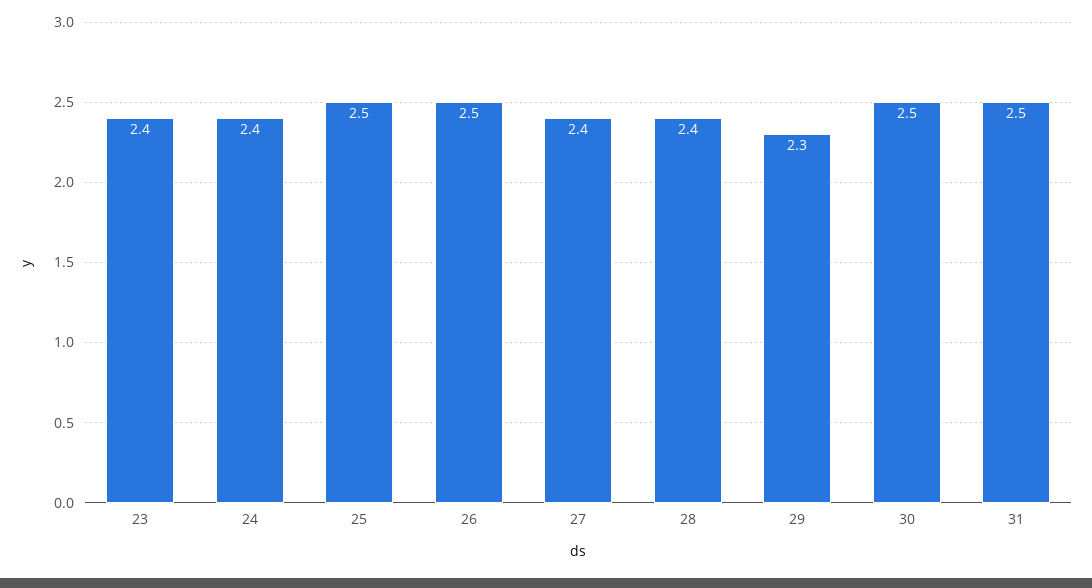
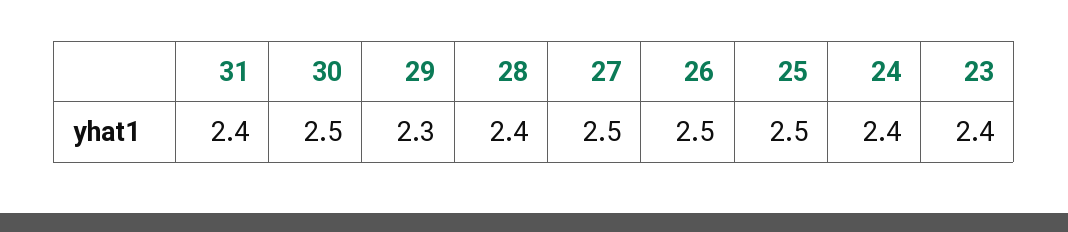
27: 2.4 -> 2.5
31: 2.5 -> 2.4

